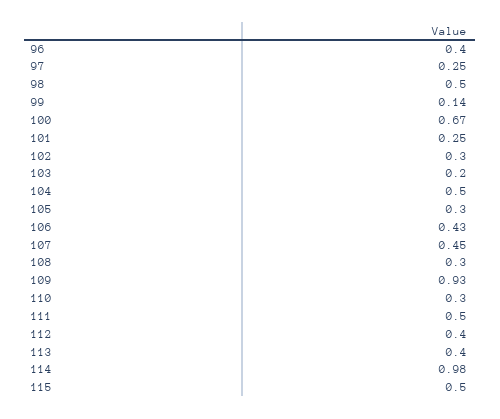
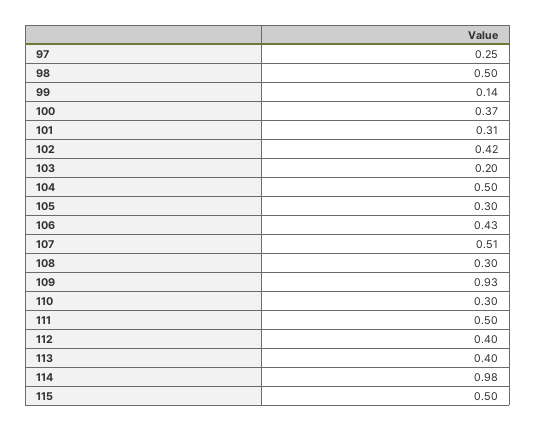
96: 0.4 -> none
100: 0.67 -> 0.37
101: 0.25 -> 0.31
102: 0.3 -> 0.42
107: 0.45 -> 0.51

